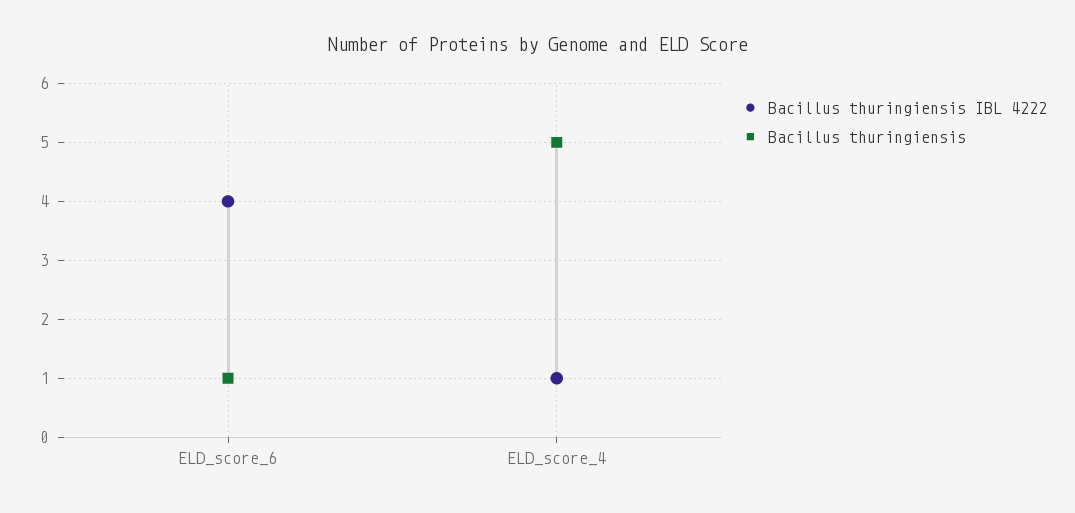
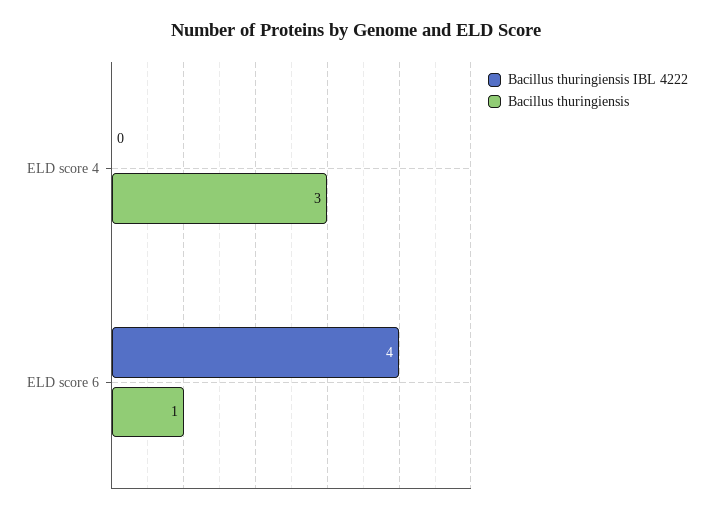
Bacillus thuringiensis IBL 4222, ELD_score_4: 1 -> 0
Bacillus thuringiensis, ELD_score_4: 5 -> 3

